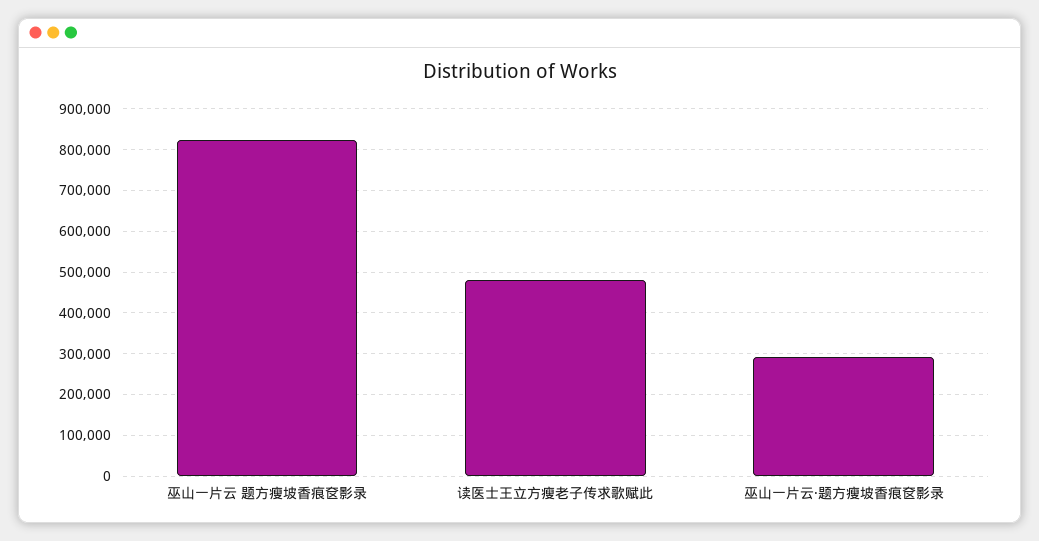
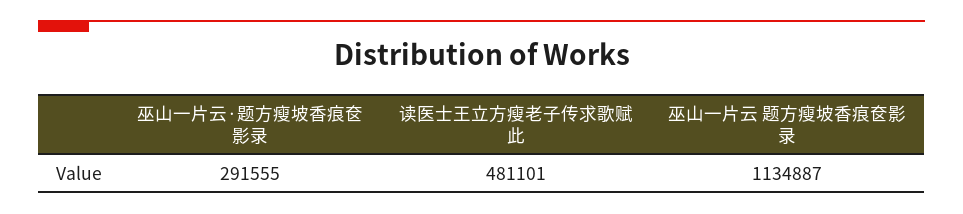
巫山一片云 题方瘦坡香痕奁影录: 820000 -> 1134887

